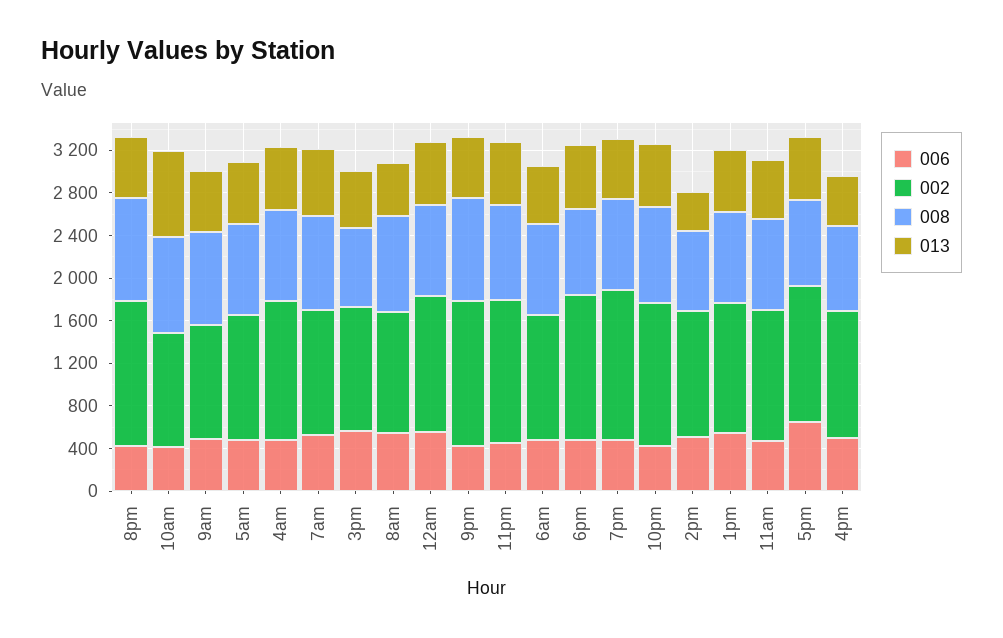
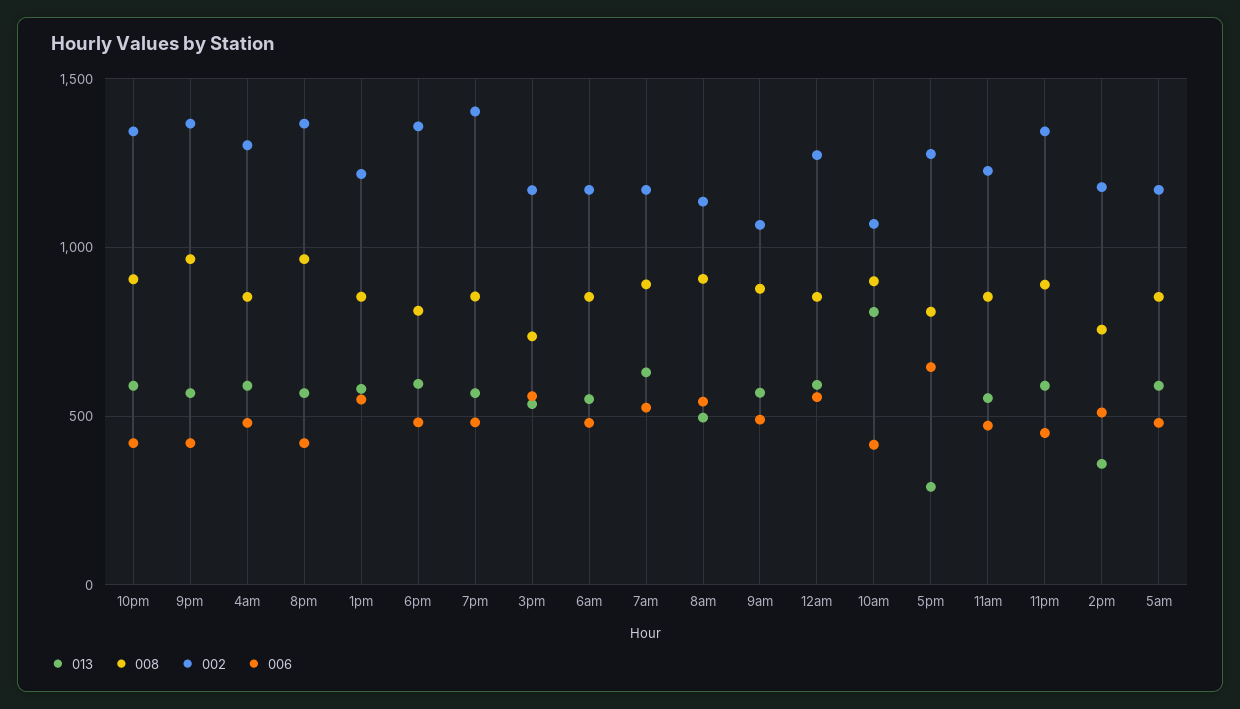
013, 5pm: 600 -> 300
006, 4pm: 500 -> none
002, 4pm: 1200 -> none
008, 4pm: 800 -> none
013, 4pm: 500 -> none

